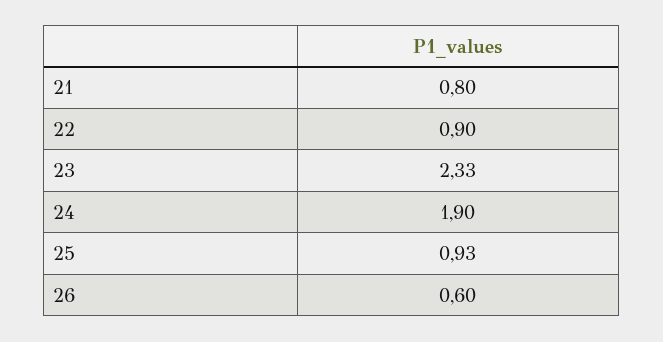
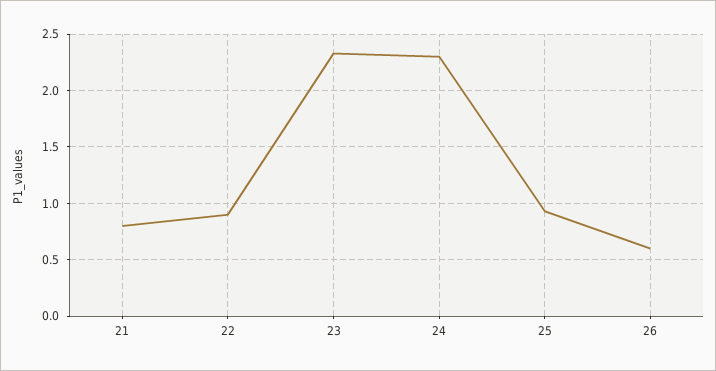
24: 1.9 -> 2.3

